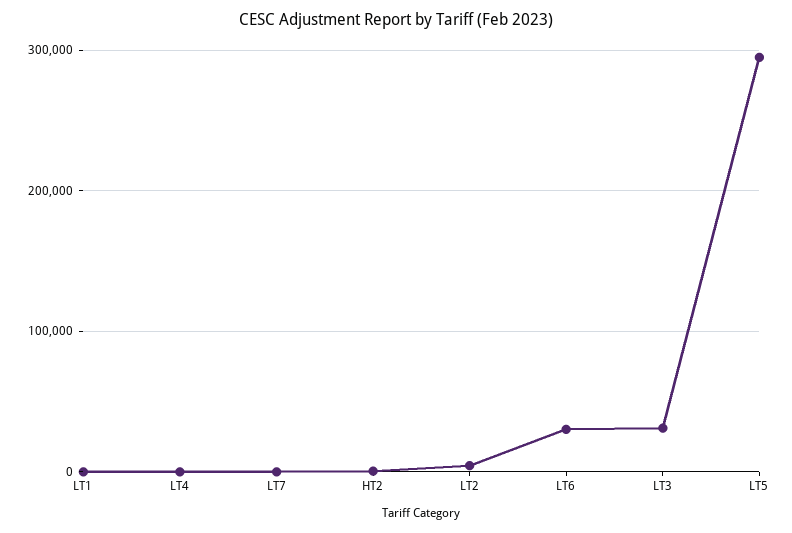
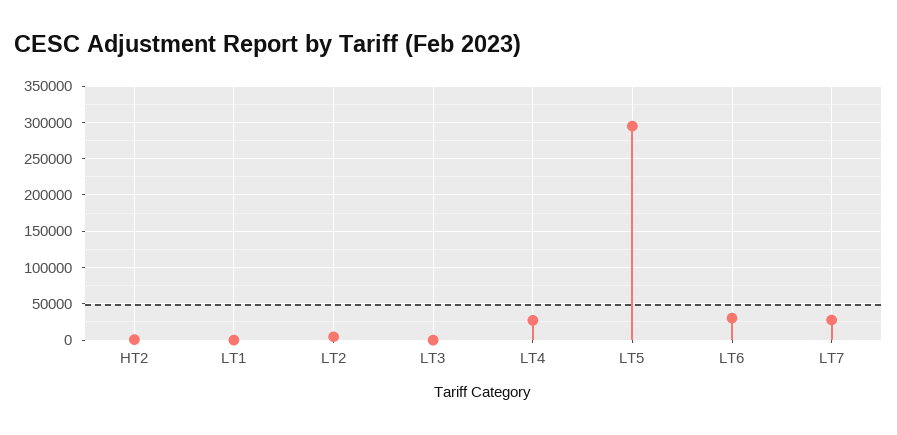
LT4: 0 -> 30000
LT7: 0 -> 30000
LT3: 30000 -> 0

